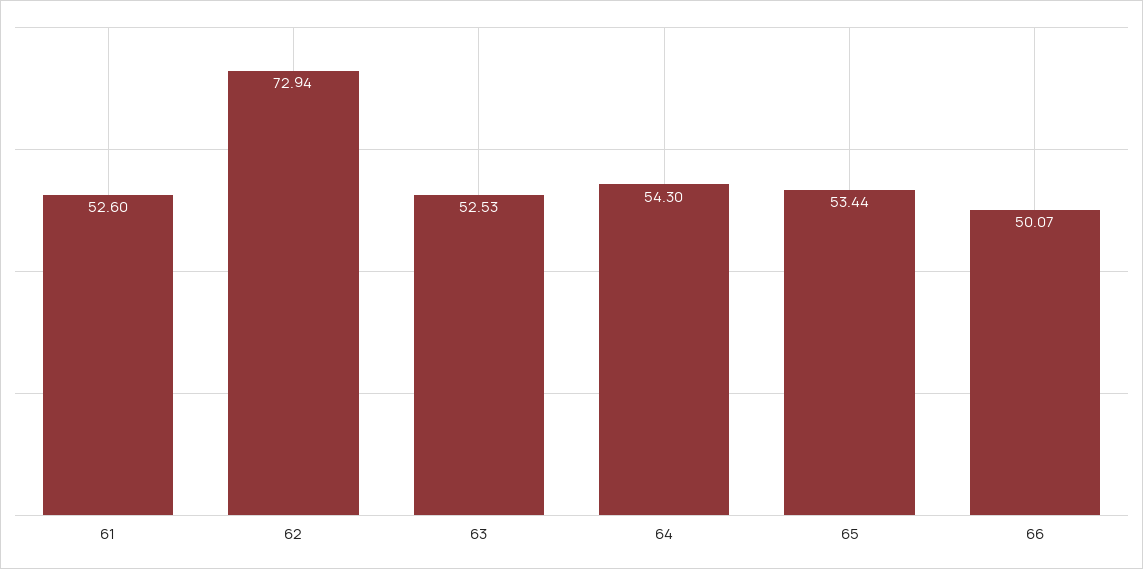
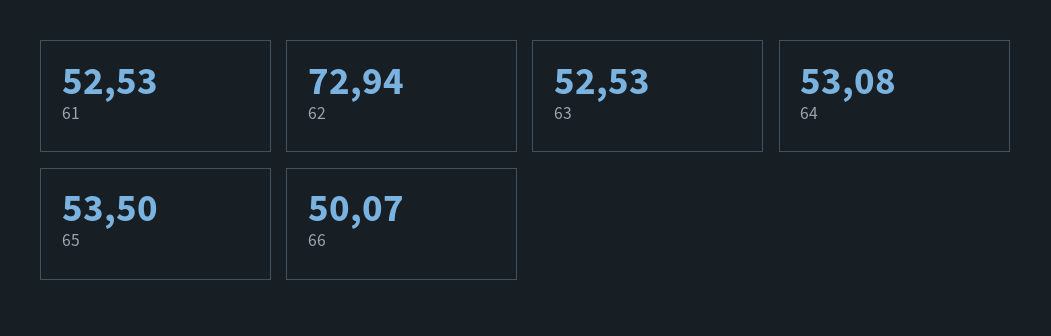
61: 52.6 -> 52.53
64: 54.3 -> 53.08
65: 53.44 -> 53.5

